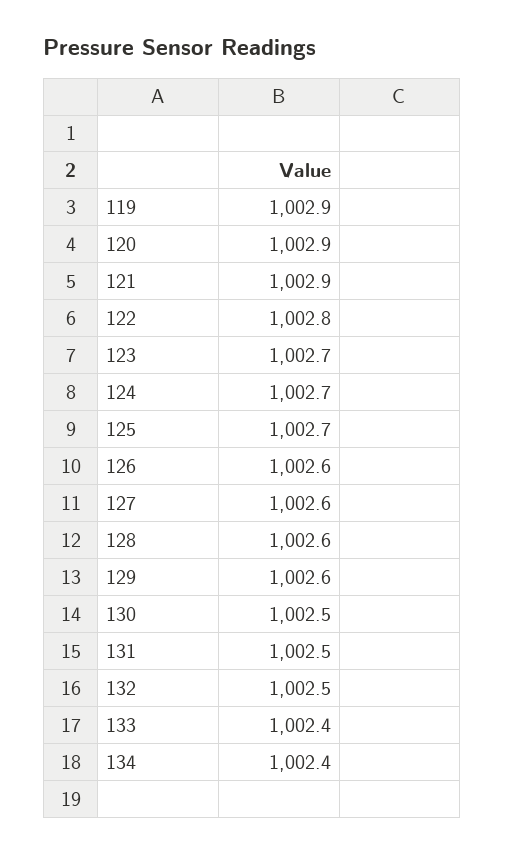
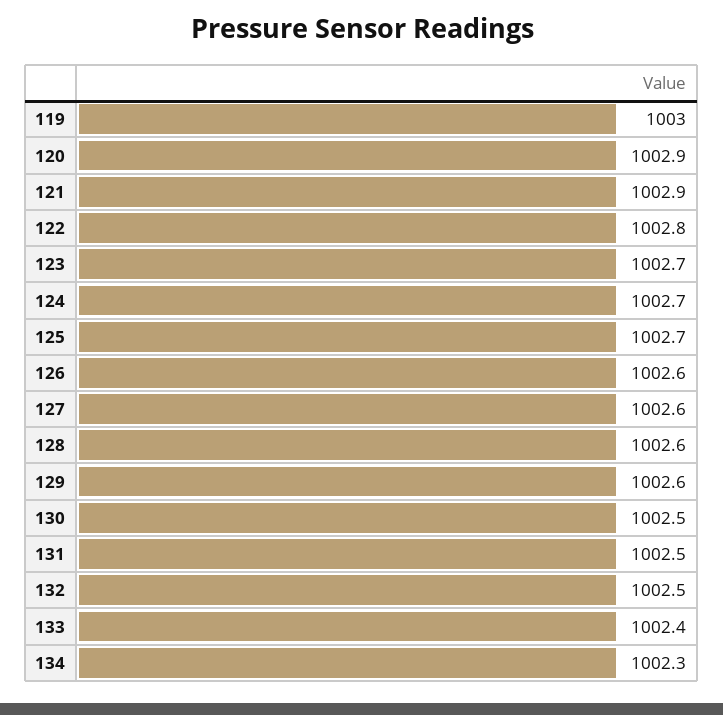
119: 1002.9 -> 1003
134: 1002.4 -> 1002.3

